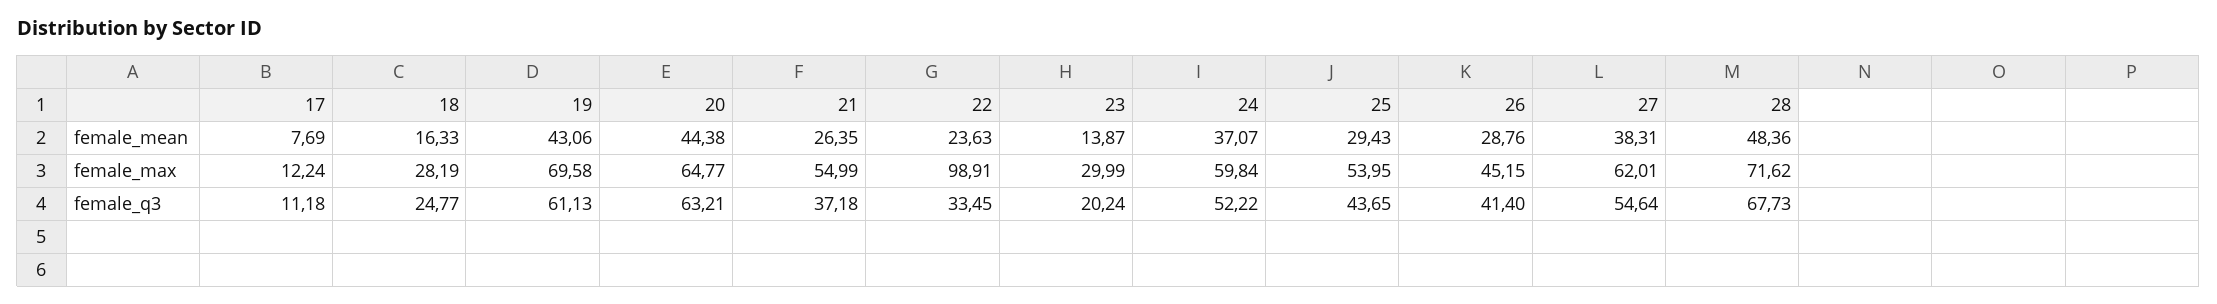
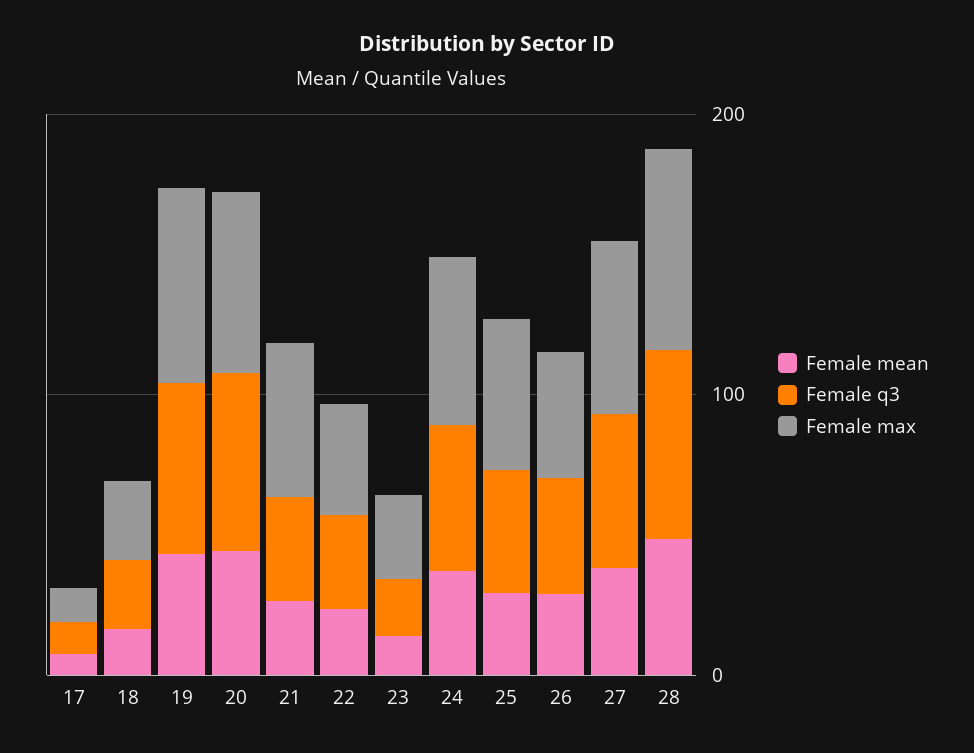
female_max, 22: 98.91 -> 40

